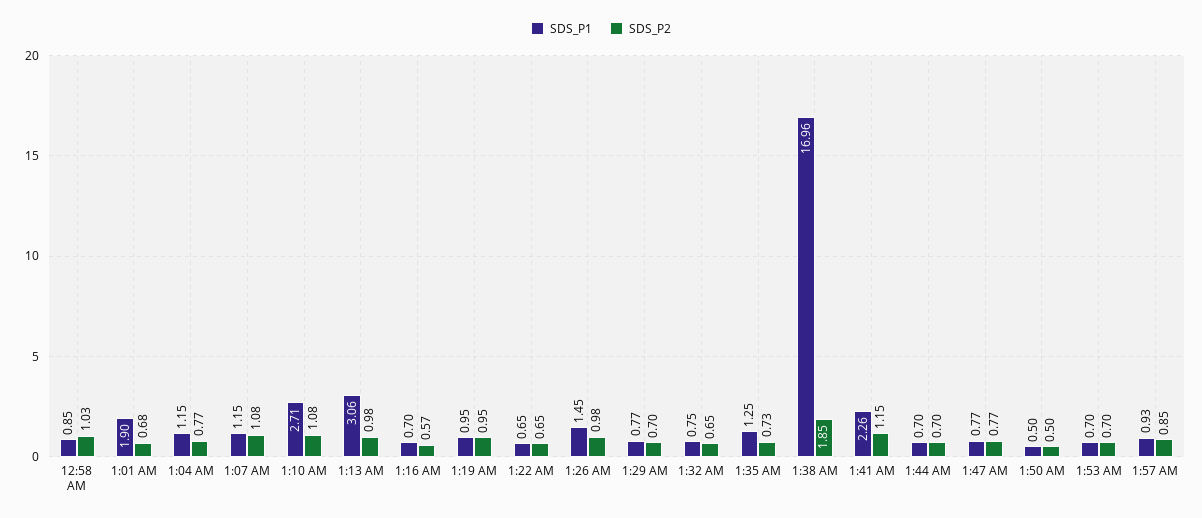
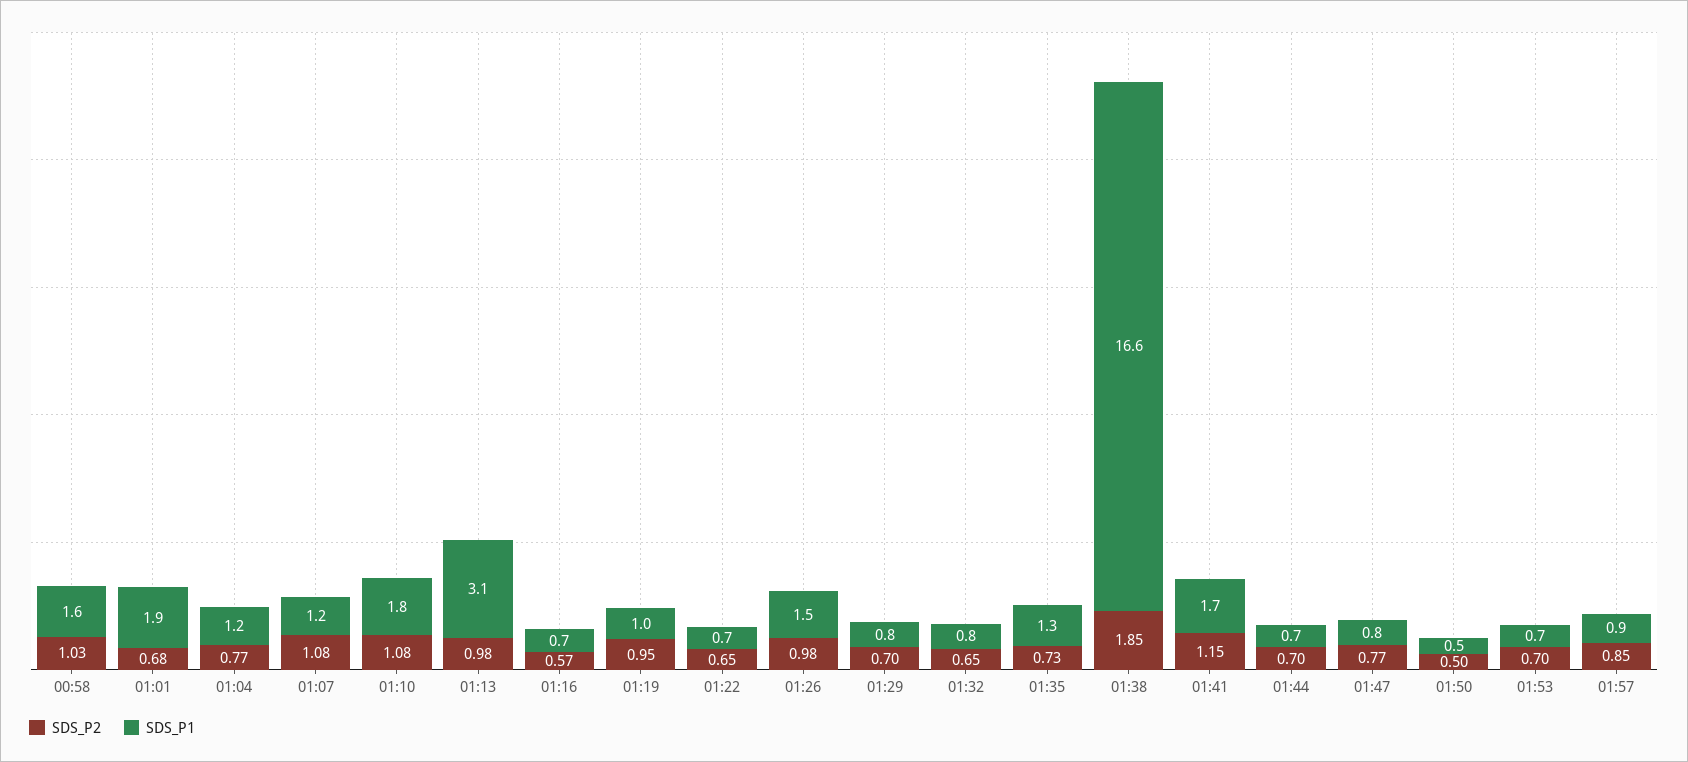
SDS_P1, 12:58 AM: 0.85 -> 1.6
SDS_P1, 1:10 AM: 2.71 -> 1.8
SDS_P1, 1:38 AM: 16.96 -> 16.6
SDS_P1, 1:41 AM: 2.26 -> 1.7

